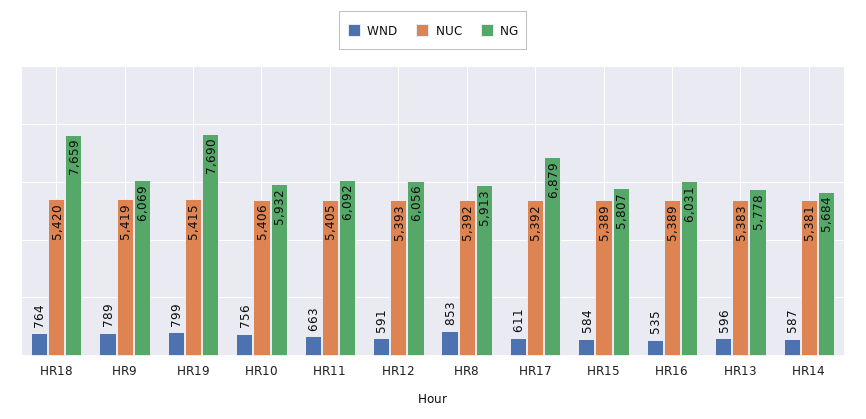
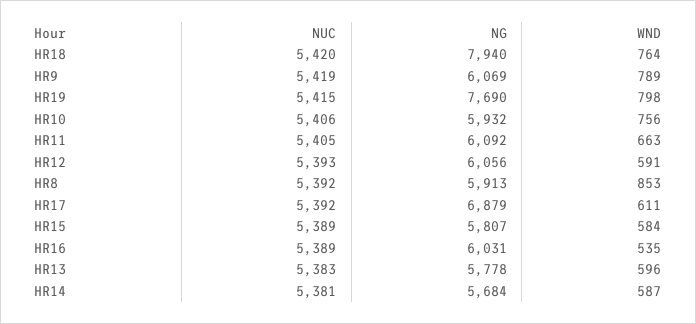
NG, HR18: 7659 -> 7940
WND, HR19: 799 -> 798

